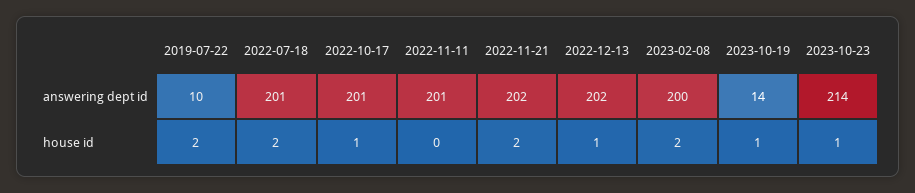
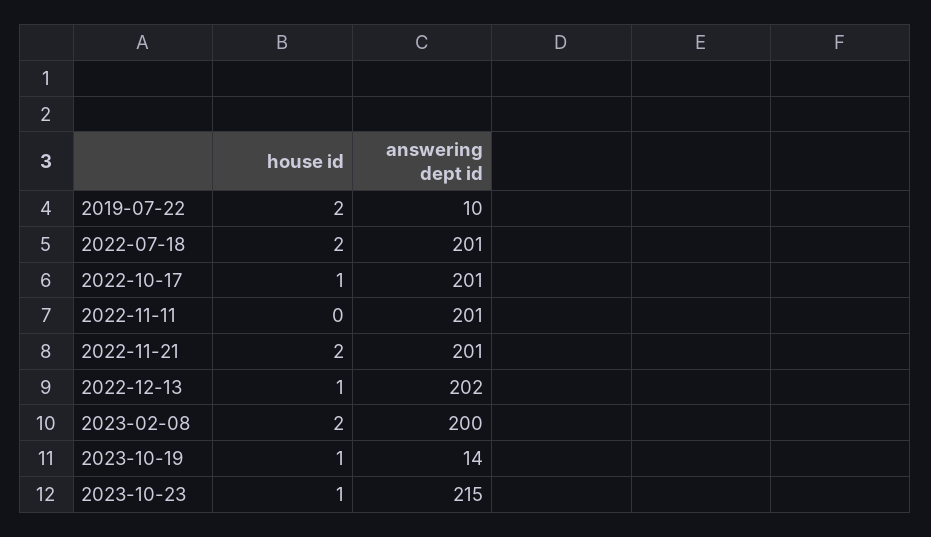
2022-11-21, answering dept id: 202 -> 201
2023-10-23, answering dept id: 214 -> 215

